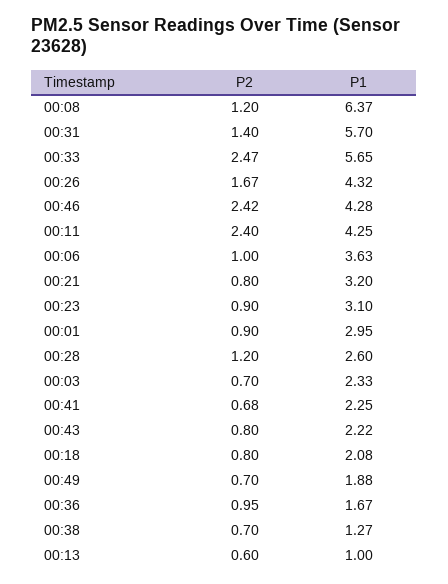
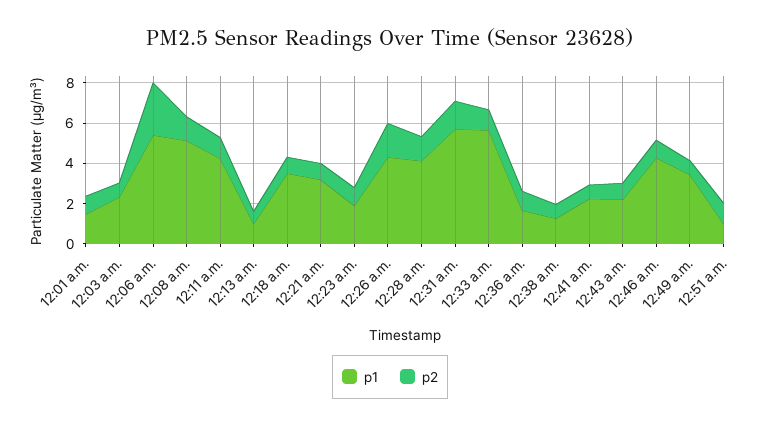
P1, 00:08: 6.37 -> 5
P2, 00:33: 2.47 -> 1
P2, 00:46: 2.42 -> 1
P2, 00:11: 2.4 -> 1
P2, 00:06: 1 -> 2.5
P1, 00:06: 3.63 -> 5.5
P1, 00:23: 3.1 -> 2
P1, 00:01: 2.95 -> 1.5
P1, 00:28: 2.6 -> 4
P1, 00:18: 2.08 -> 3.5
P1, 00:49: 1.88 -> 3.5
P1, 12:51 a.m.: none -> 1
P2, 12:51 a.m.: none -> 1

